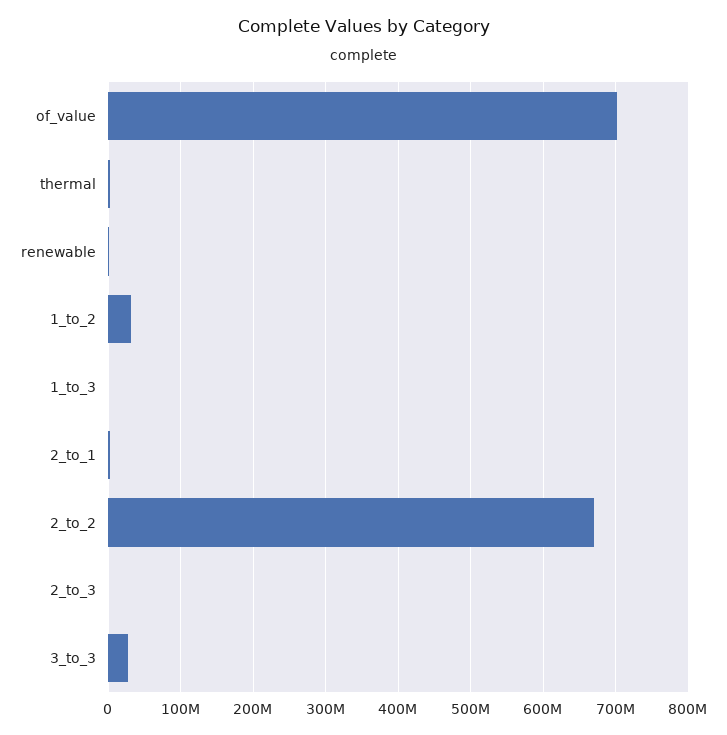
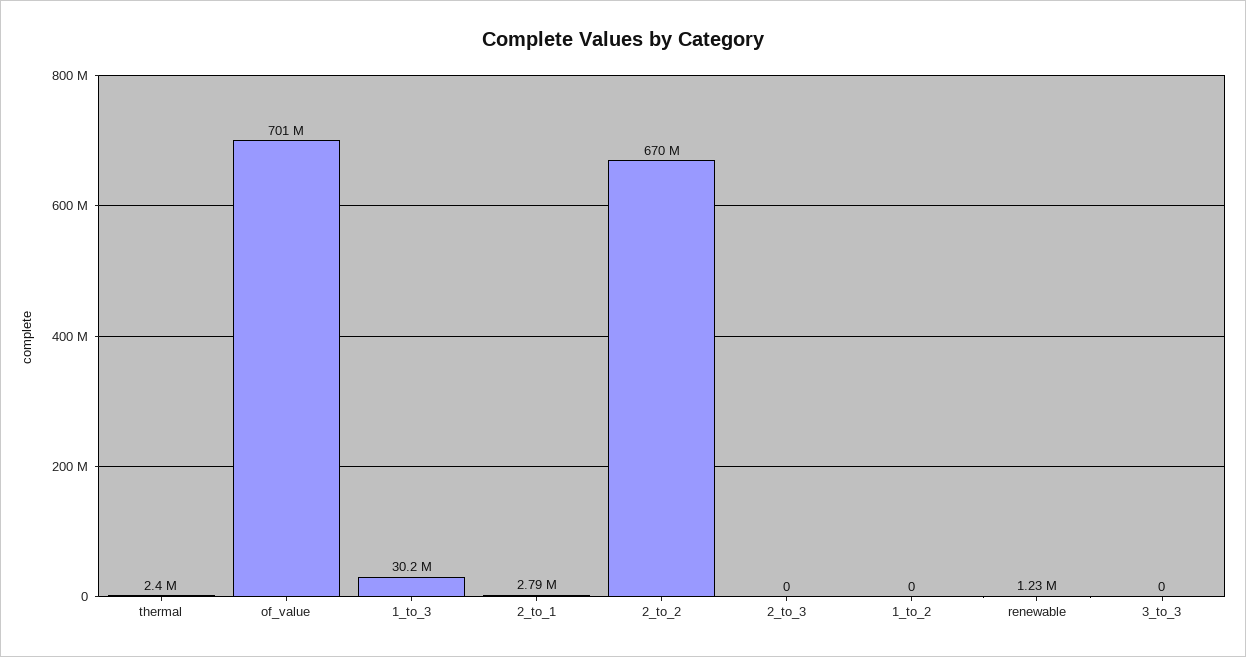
1_to_2: 30000000 -> 0
1_to_3: 0 -> 30200000
3_to_3: 30000000 -> 0

